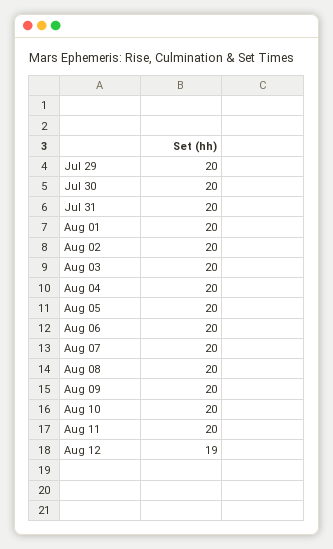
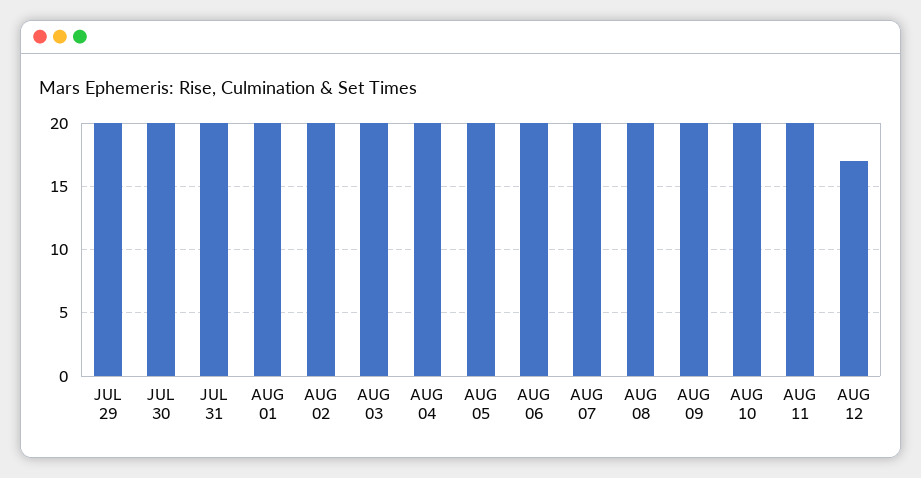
Aug 12: 19 -> 17

